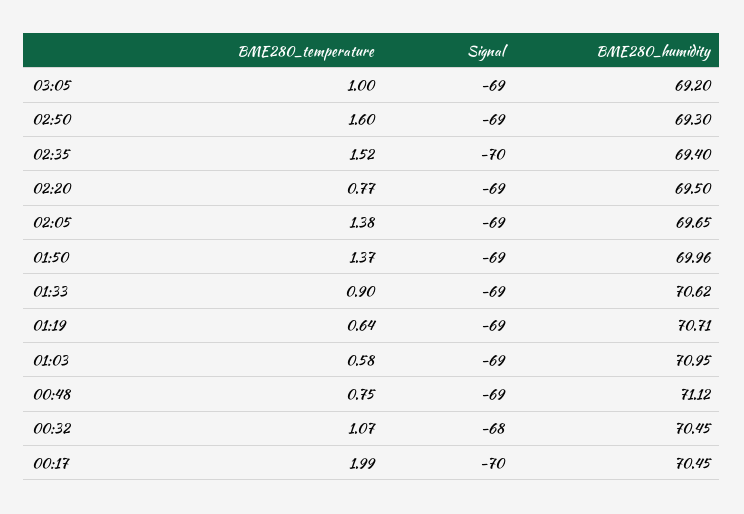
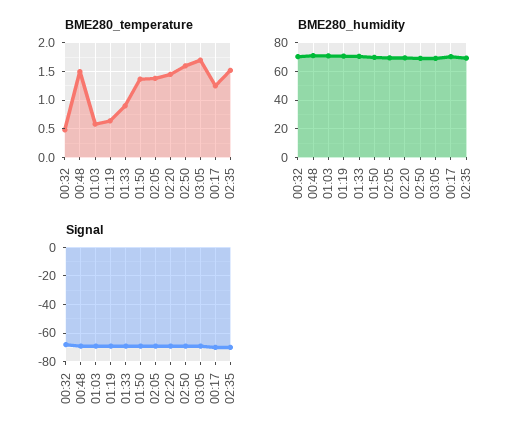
BME280_temperature, 03:05: 1 -> 1.75
BME280_temperature, 02:20: 0.77 -> 1.5
BME280_temperature, 00:48: 0.75 -> 1.5
BME280_temperature, 00:32: 1.07 -> 0.5
BME280_temperature, 00:17: 1.99 -> 1.25

